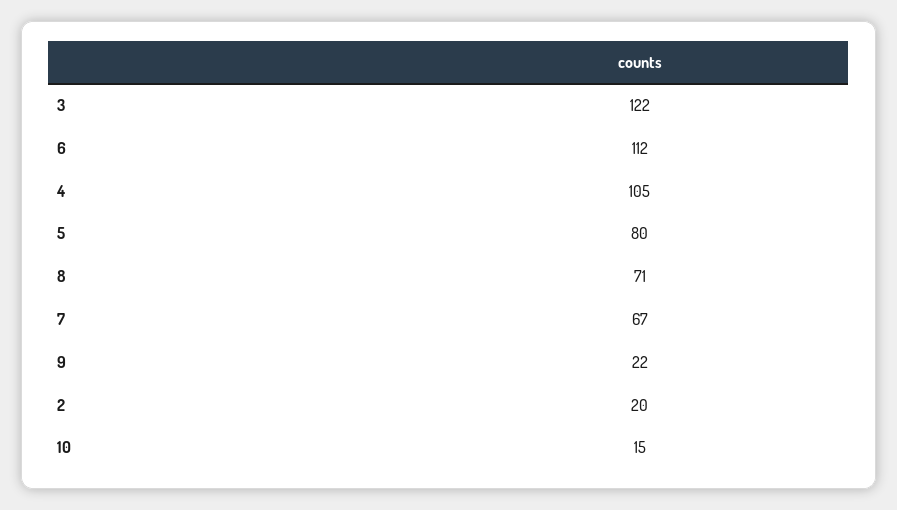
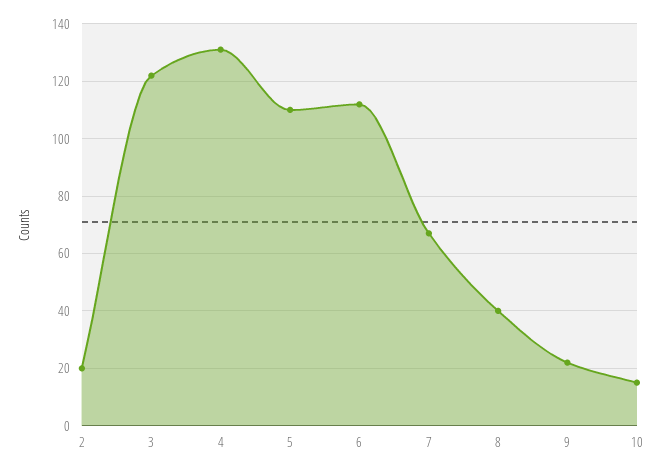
4: 105 -> 130
5: 80 -> 110
8: 71 -> 40

